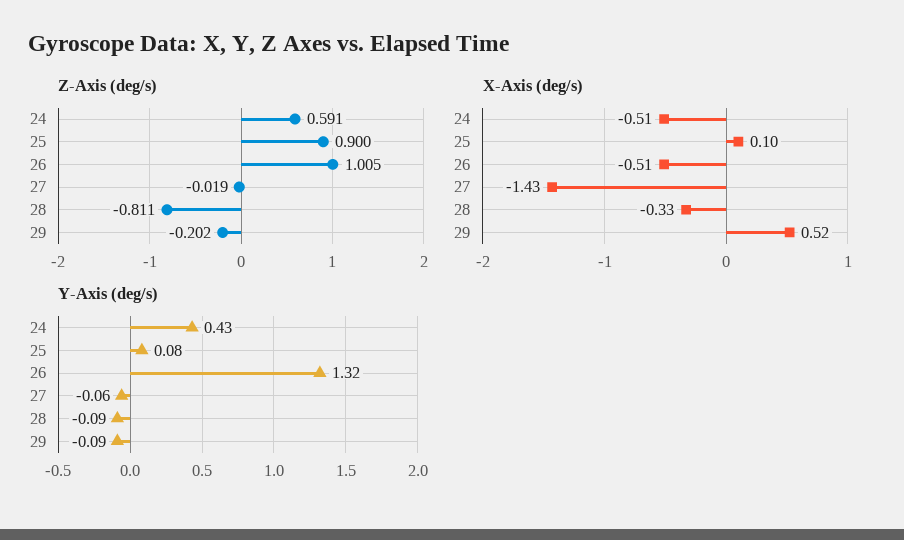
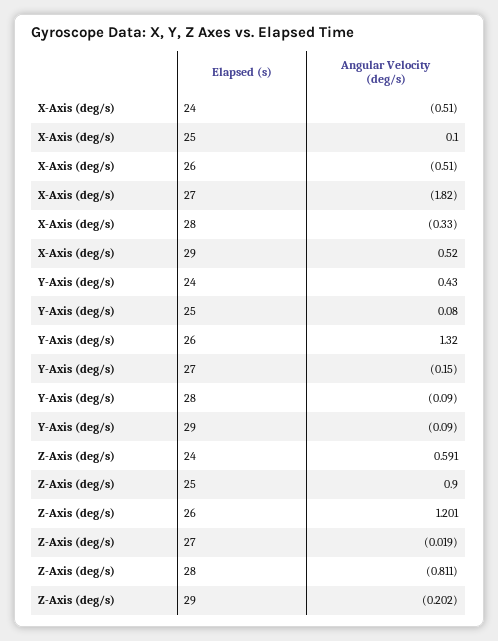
Z-Axis (deg/s), 26: 1.005 -> 1.201
X-Axis (deg/s), 27: -1.43 -> -1.82
Y-Axis (deg/s), 27: -0.06 -> -0.15

